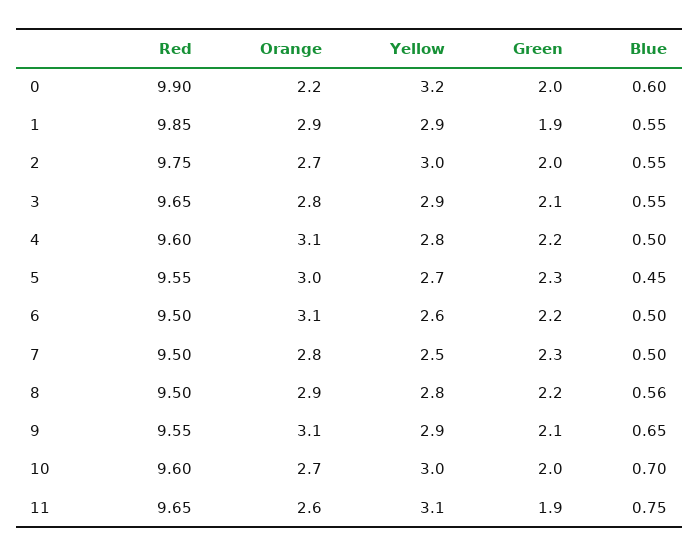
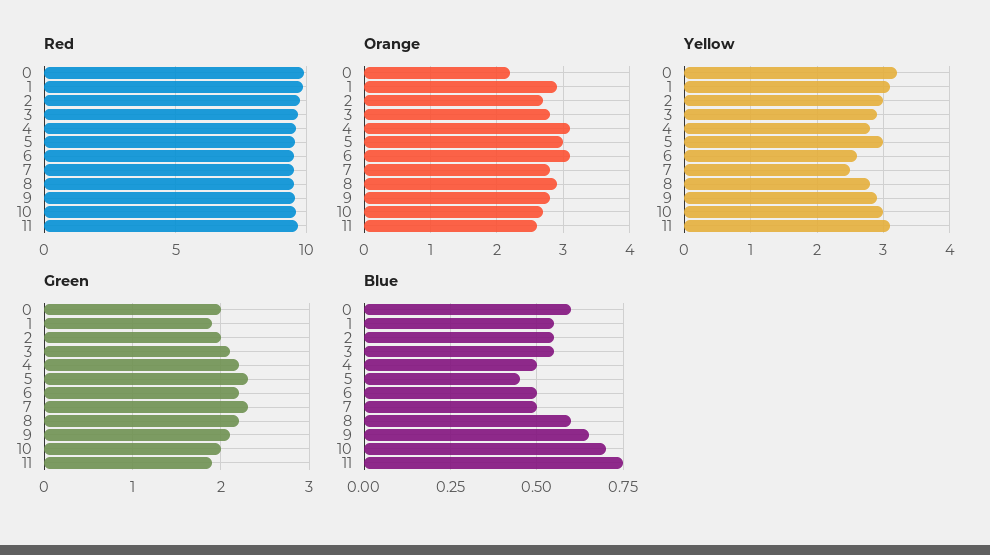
Yellow, 1: 2.9 -> 3.1
Yellow, 5: 2.7 -> 3
Blue, 8: 0.56 -> 0.6
Orange, 9: 3.1 -> 2.8

